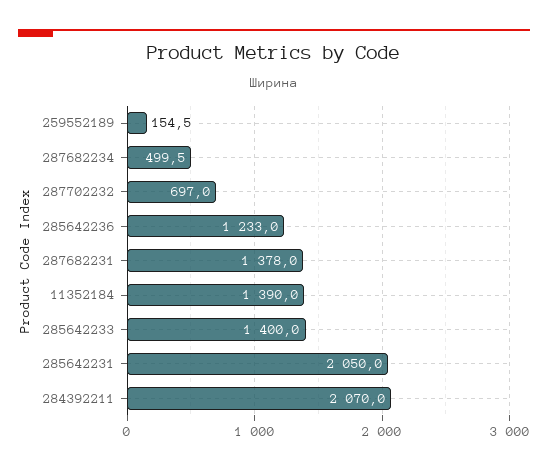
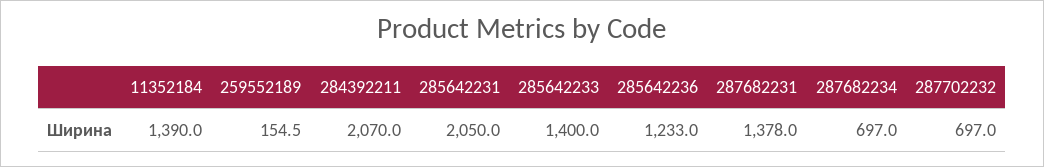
287682234: 499.5 -> 697

